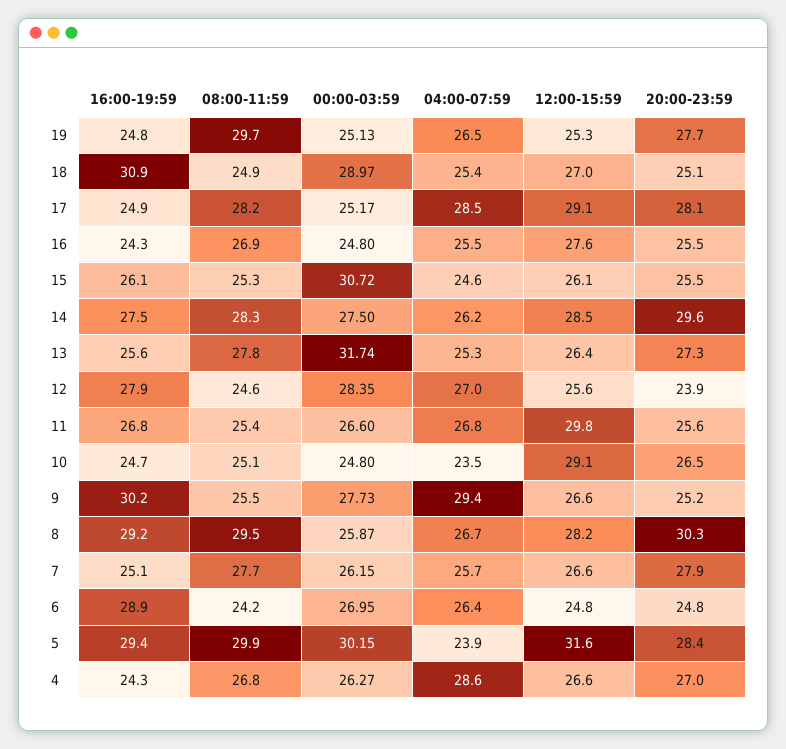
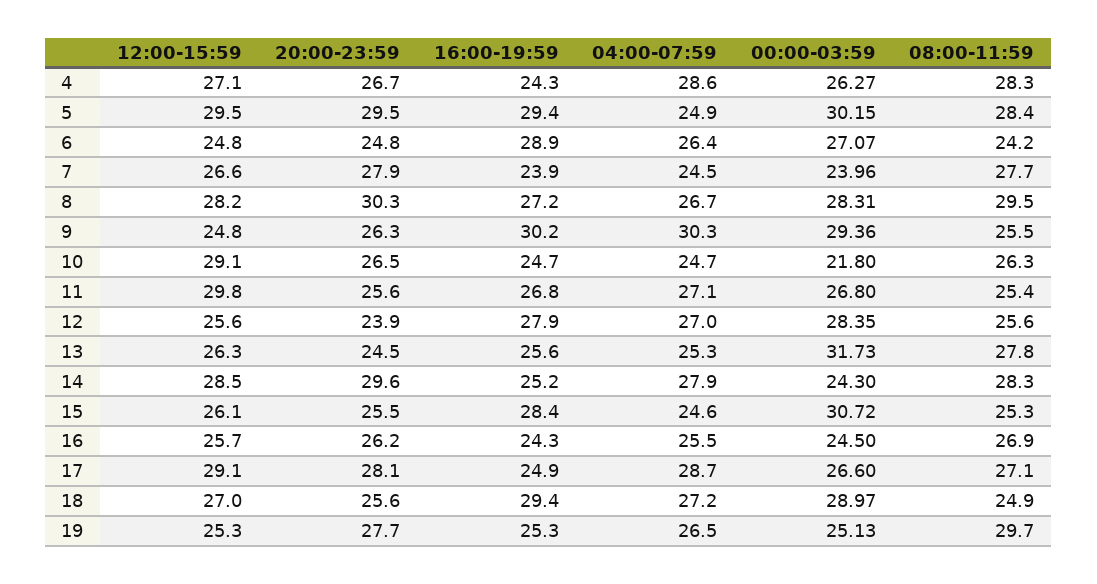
16:00-19:59, 19: 24.8 -> 25.3
16:00-19:59, 18: 30.9 -> 29.4
04:00-07:59, 18: 25.4 -> 27.2
20:00-23:59, 18: 25.1 -> 25.6
08:00-11:59, 17: 28.2 -> 27.1
00:00-03:59, 17: 25.17 -> 26.6
04:00-07:59, 17: 28.5 -> 28.7
00:00-03:59, 16: 24.8 -> 24.5
12:00-15:59, 16: 27.6 -> 25.7
20:00-23:59, 16: 25.5 -> 26.2
16:00-19:59, 15: 26.1 -> 28.4
16:00-19:59, 14: 27.5 -> 25.2
00:00-03:59, 14: 27.5 -> 24.3
04:00-07:59, 14: 26.2 -> 27.9
00:00-03:59, 13: 31.74 -> 31.73
12:00-15:59, 13: 26.4 -> 26.3
20:00-23:59, 13: 27.3 -> 24.5
08:00-11:59, 12: 24.6 -> 25.6
00:00-03:59, 11: 26.6 -> 26.8
04:00-07:59, 11: 26.8 -> 27.1
08:00-11:59, 10: 25.1 -> 26.3
00:00-03:59, 10: 24.8 -> 21.8
04:00-07:59, 10: 23.5 -> 24.7
00:00-03:59, 9: 27.73 -> 29.36
04:00-07:59, 9: 29.4 -> 30.3
12:00-15:59, 9: 26.6 -> 24.8
20:00-23:59, 9: 25.2 -> 26.3
16:00-19:59, 8: 29.2 -> 27.2
00:00-03:59, 8: 25.87 -> 28.31
16:00-19:59, 7: 25.1 -> 23.9
00:00-03:59, 7: 26.15 -> 23.96
04:00-07:59, 7: 25.7 -> 24.5
00:00-03:59, 6: 26.95 -> 27.07
08:00-11:59, 5: 29.9 -> 28.4
04:00-07:59, 5: 23.9 -> 24.9
12:00-15:59, 5: 31.6 -> 29.5
20:00-23:59, 5: 28.4 -> 29.5
08:00-11:59, 4: 26.8 -> 28.3
12:00-15:59, 4: 26.6 -> 27.1
20:00-23:59, 4: 27 -> 26.7

